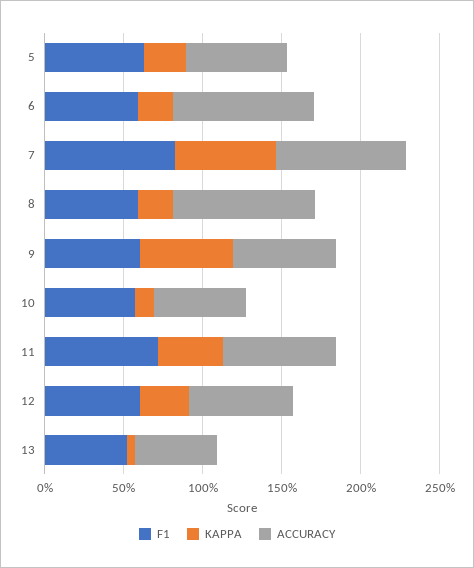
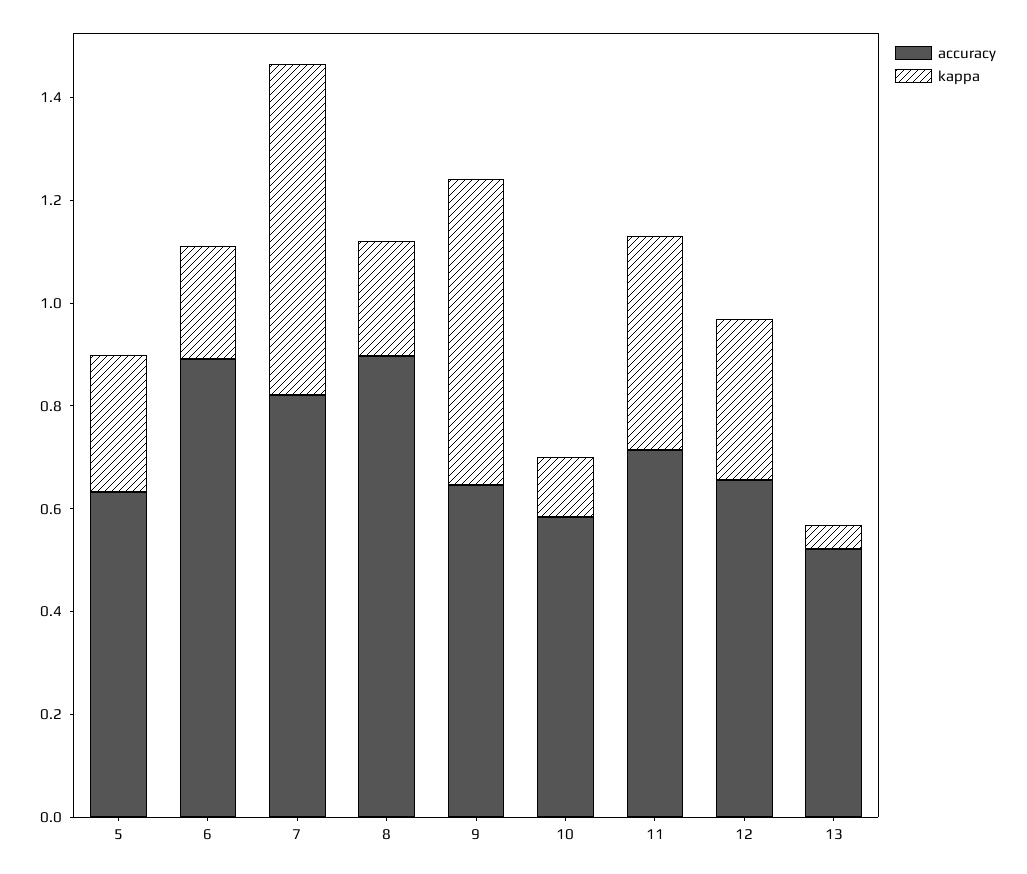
F1, 5: 0.6 -> none
F1, 6: 0.6 -> none
F1, 7: 0.8 -> none
F1, 8: 0.6 -> none
F1, 9: 0.6 -> none
F1, 10: 0.6 -> none
F1, 11: 0.7 -> none
F1, 12: 0.6 -> none
F1, 13: 0.5 -> none

